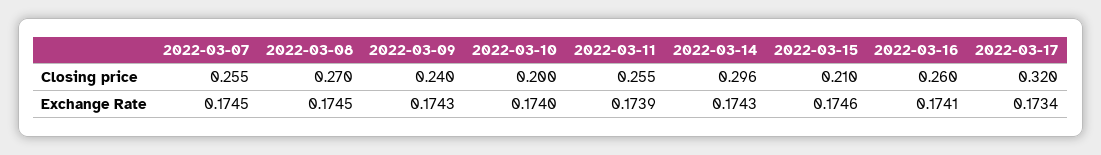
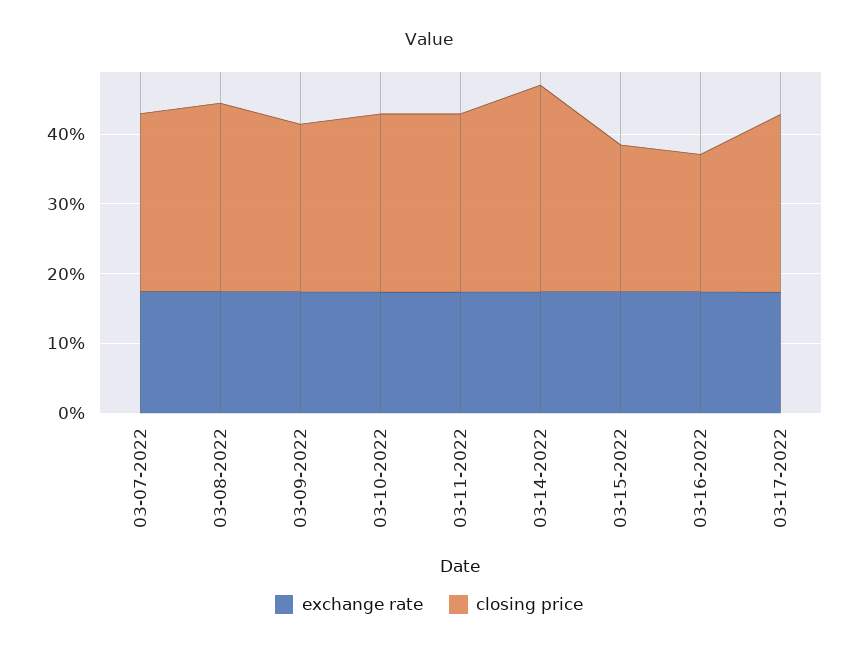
Closing price, 2022-03-10: 0.2 -> 0.26
Closing price, 2022-03-16: 0.26 -> 0.2
Closing price, 2022-03-17: 0.32 -> 0.26

